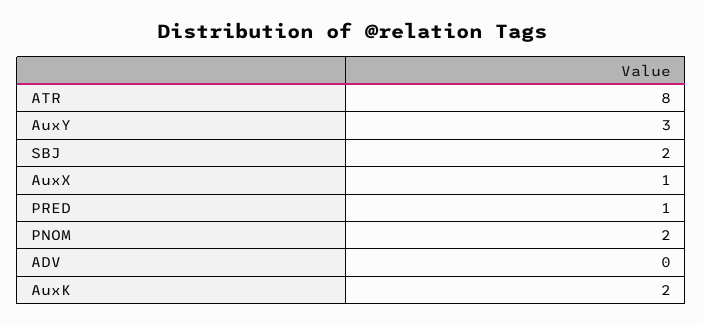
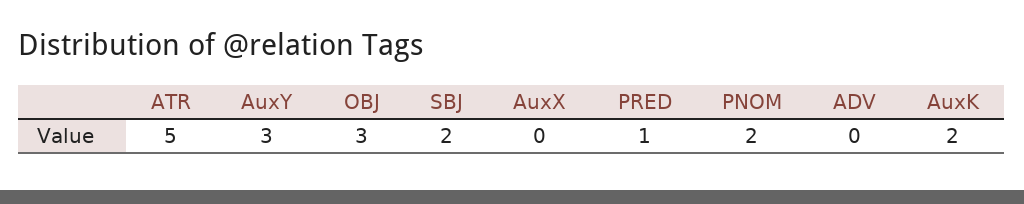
ATR: 8 -> 5
AuxX: 1 -> 0
OBJ: none -> 3

